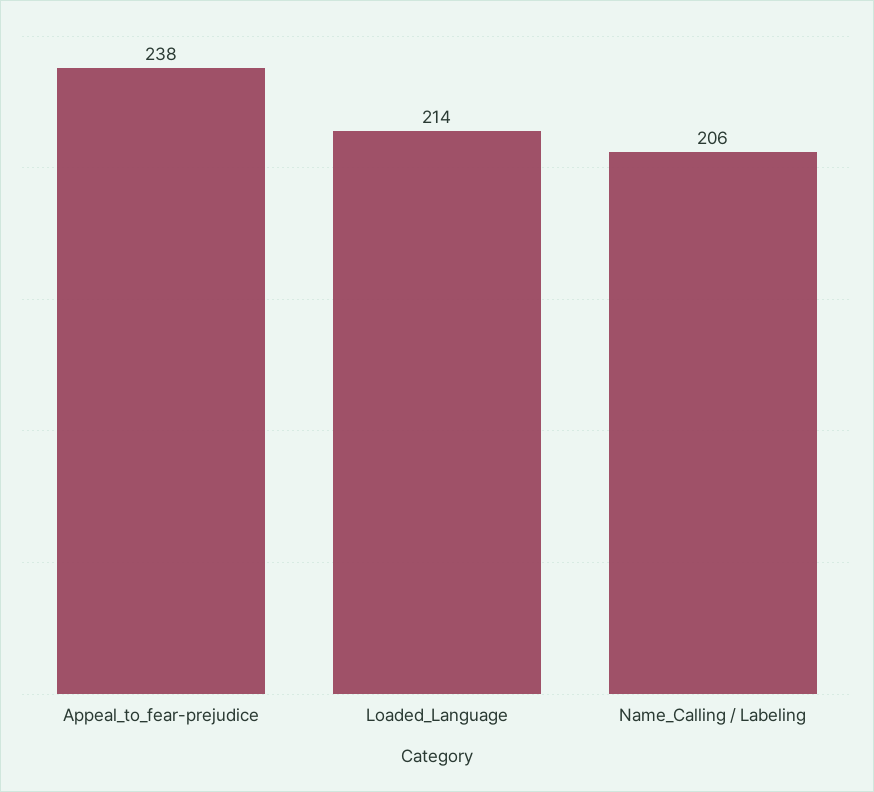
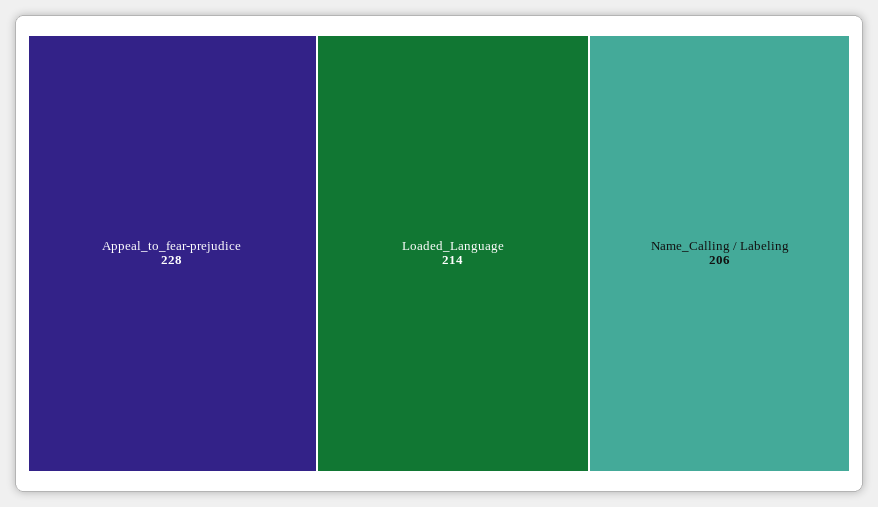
Appeal_to_fear-prejudice: 238 -> 228

